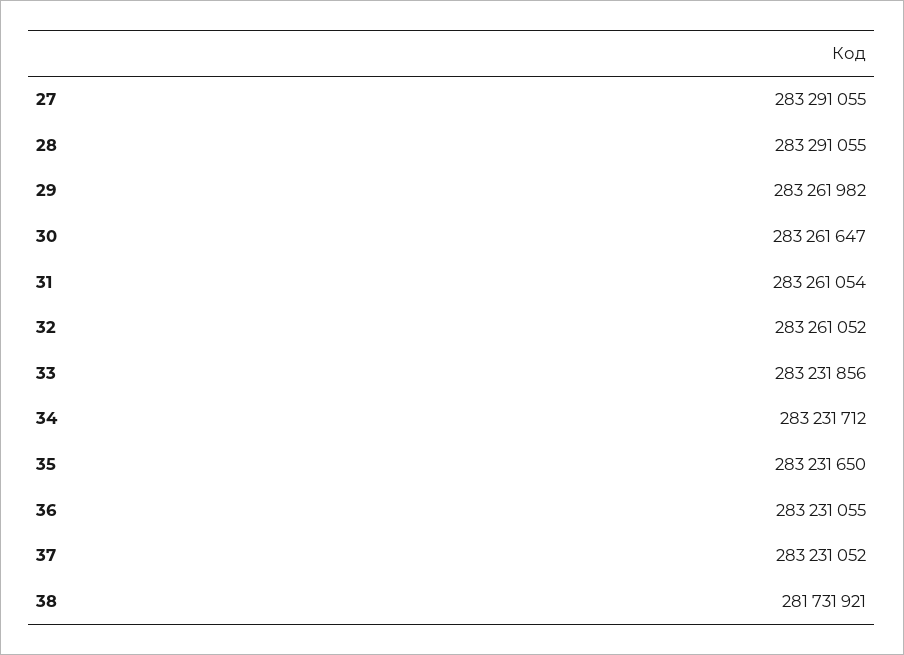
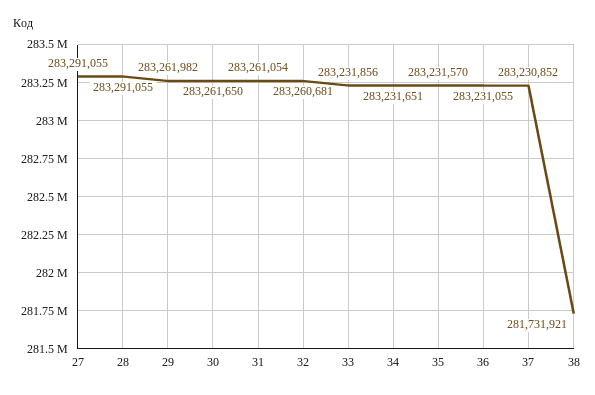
30: 283261647 -> 283261650
32: 283261052 -> 283260681
34: 283231712 -> 283231651
35: 283231650 -> 283231570
37: 283231052 -> 283230852

